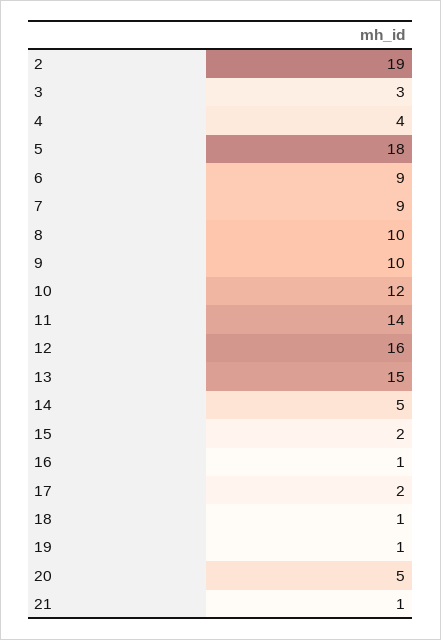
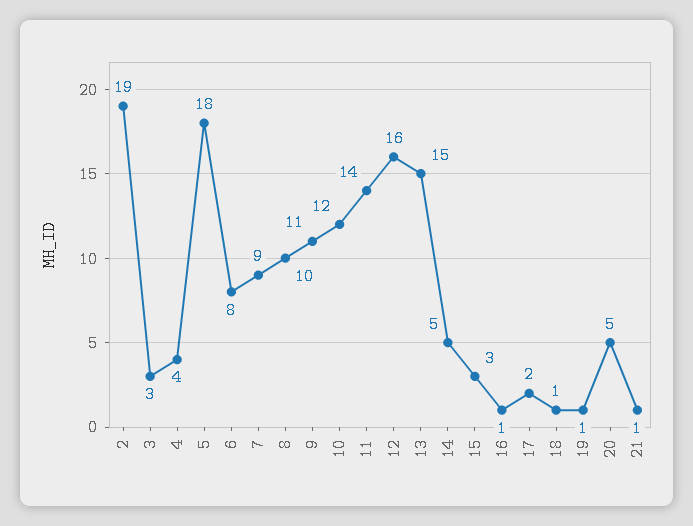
6: 9 -> 8
9: 10 -> 11
15: 2 -> 3

